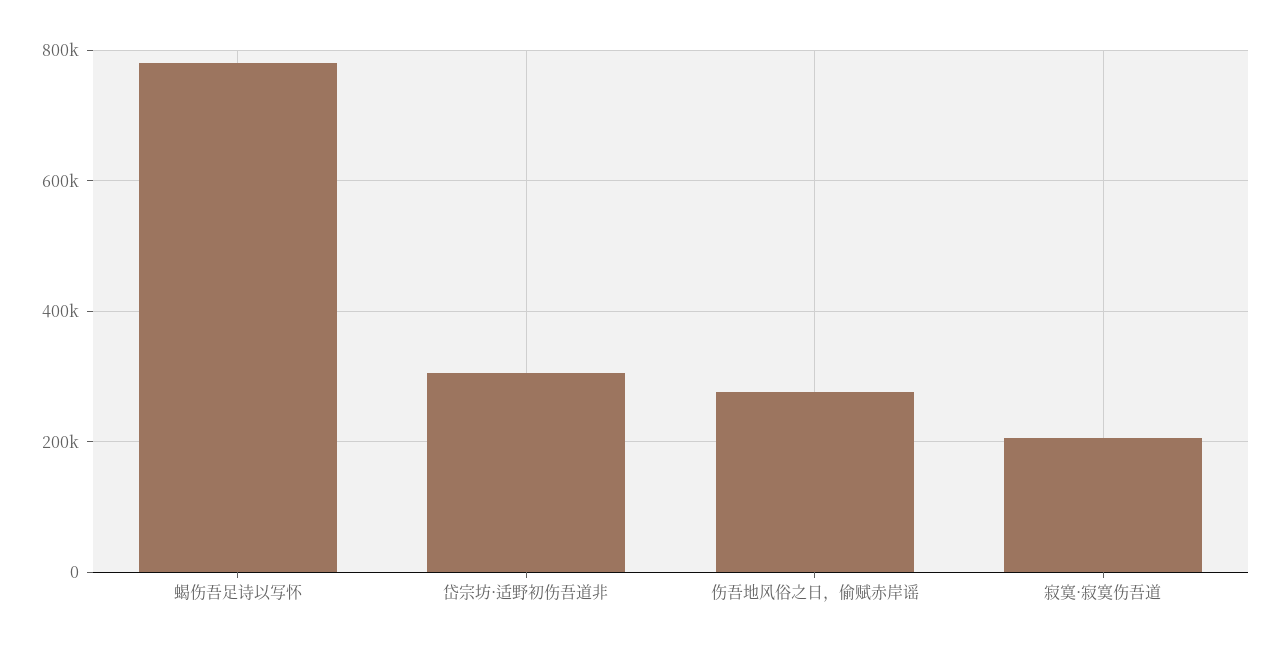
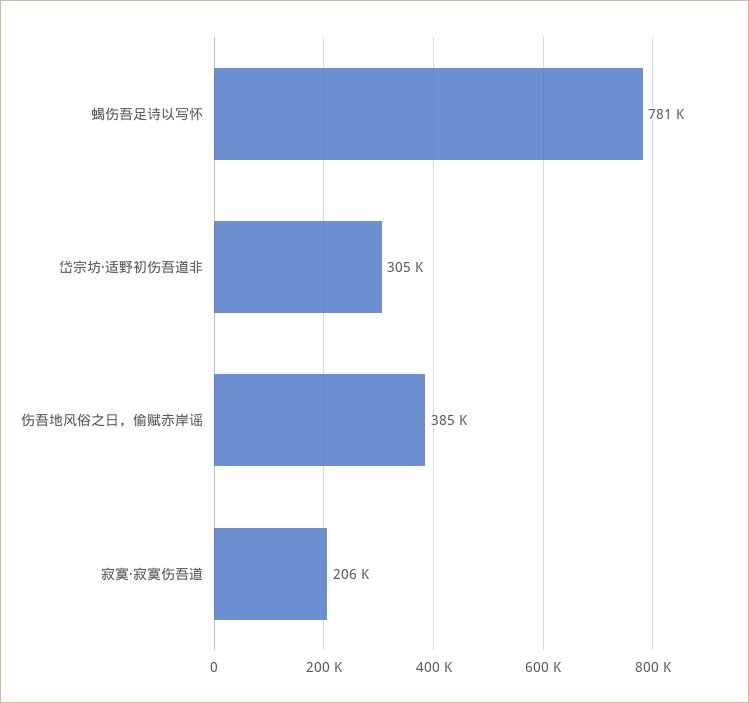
伤吾地风俗之日，偷赋赤岸谣: 280000 -> 385000

